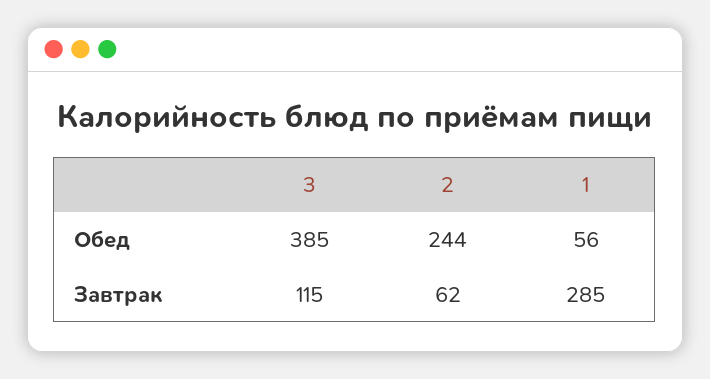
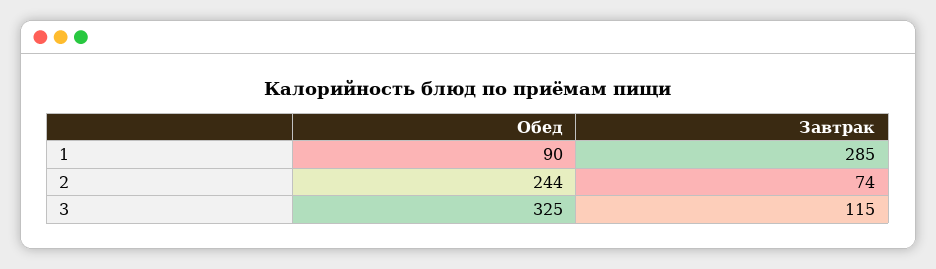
3, Обед: 385 -> 325
1, Обед: 56 -> 90
2, Завтрак: 62 -> 74

